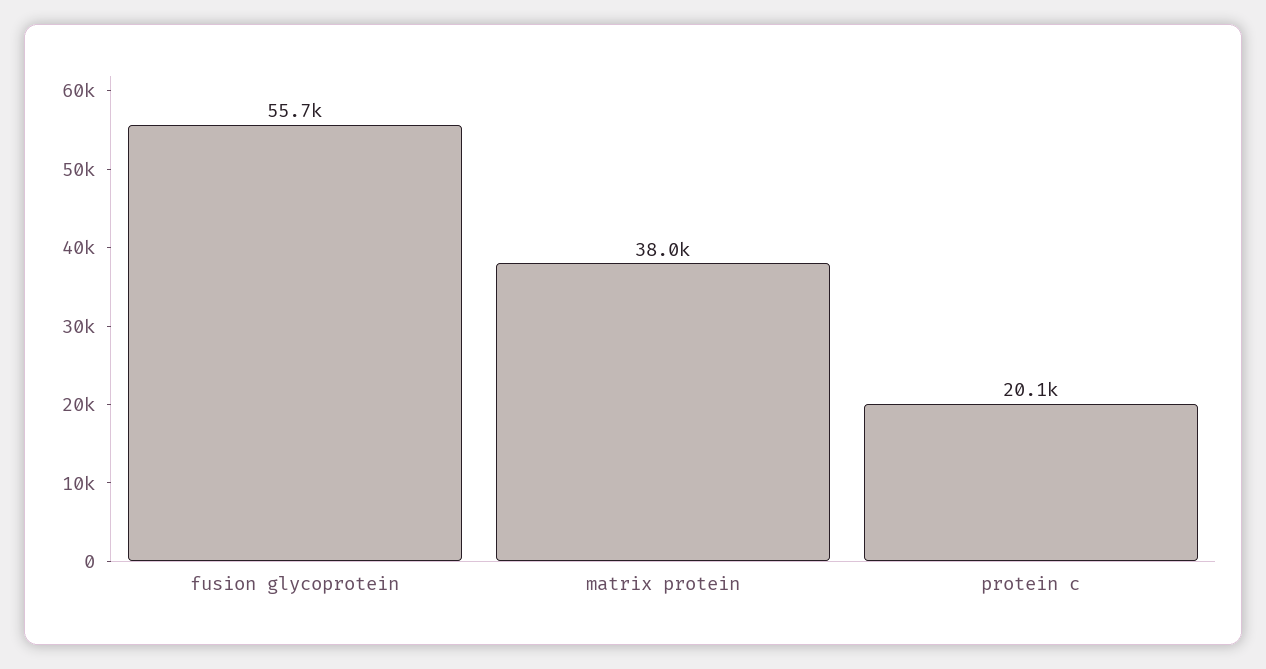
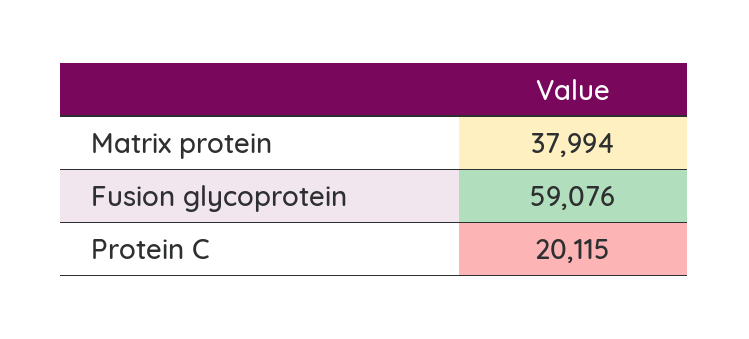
fusion glycoprotein: 55700 -> 59076

